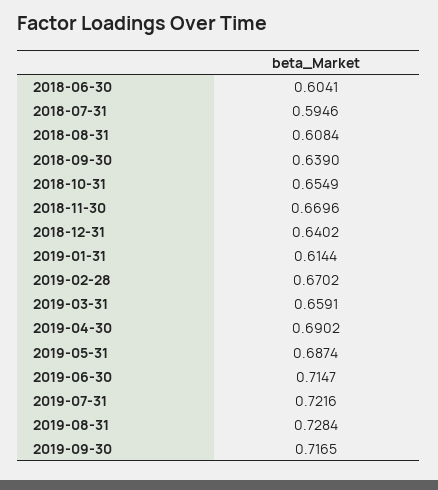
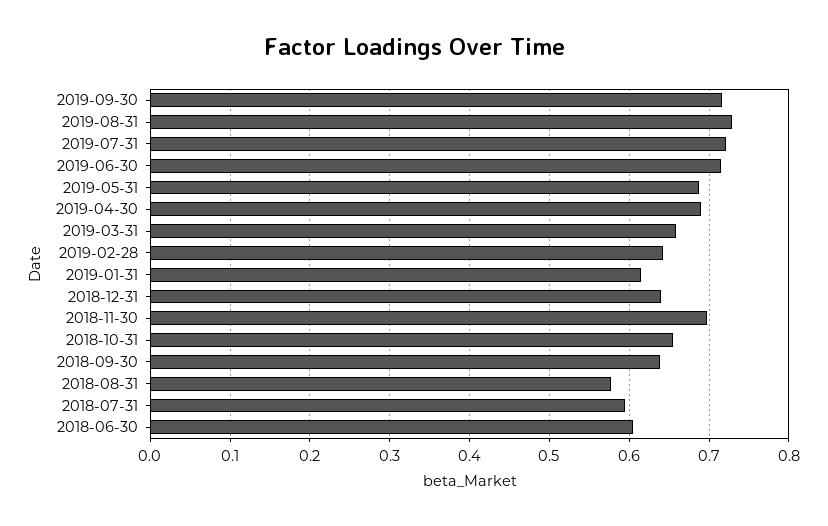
2018-08-31: 0.6084 -> 0.58
2018-11-30: 0.6696 -> 0.7
2019-02-28: 0.6702 -> 0.64

